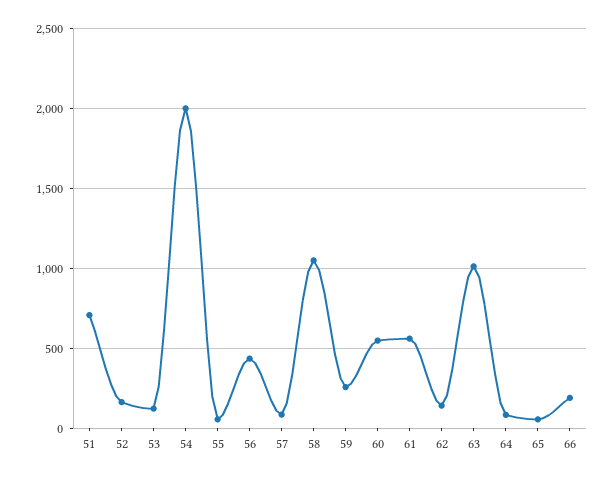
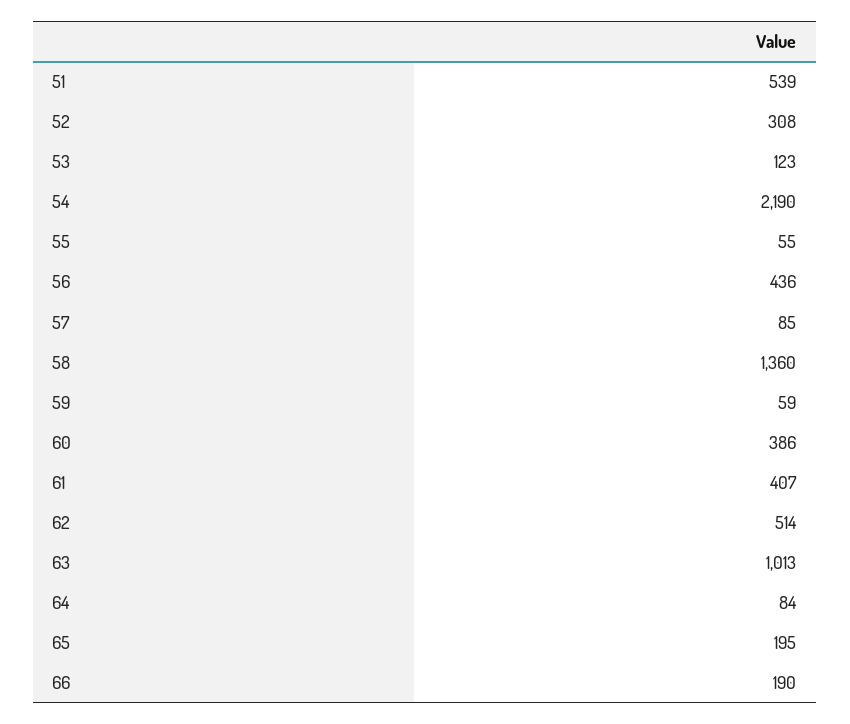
51: 700 -> 539
52: 150 -> 308
54: 2000 -> 2190
58: 1050 -> 1360
59: 250 -> 59
60: 550 -> 386
61: 550 -> 407
62: 150 -> 514
65: 50 -> 195

